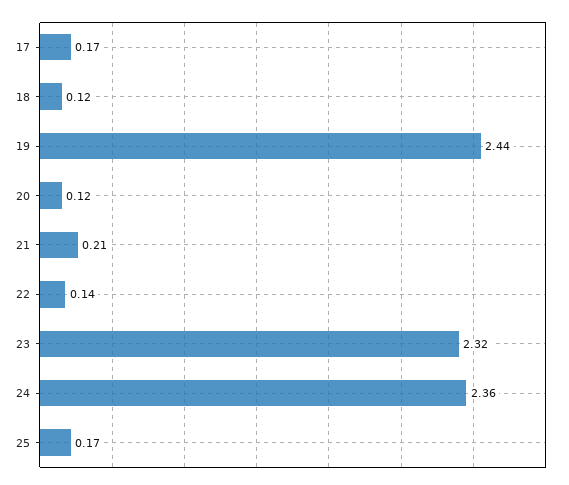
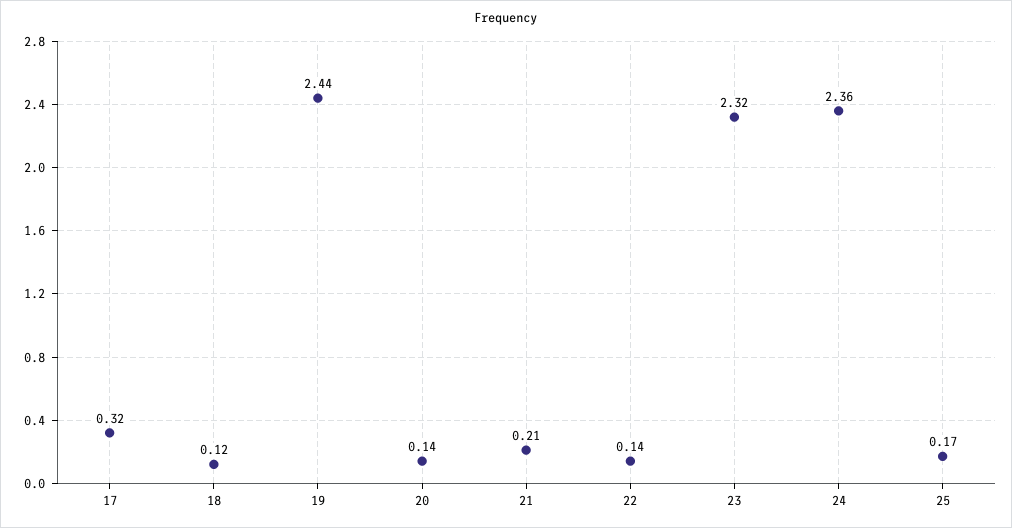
17: 0.17 -> 0.32
20: 0.12 -> 0.14

